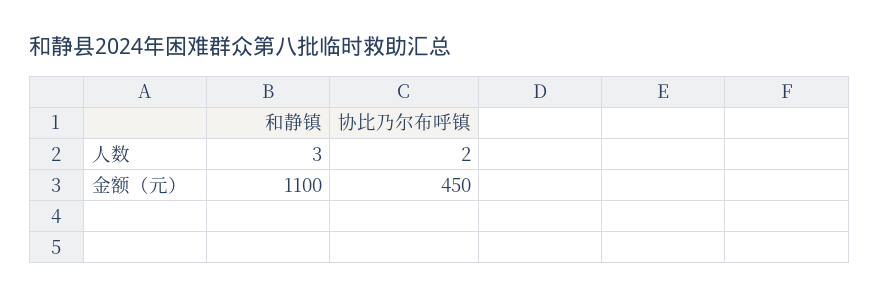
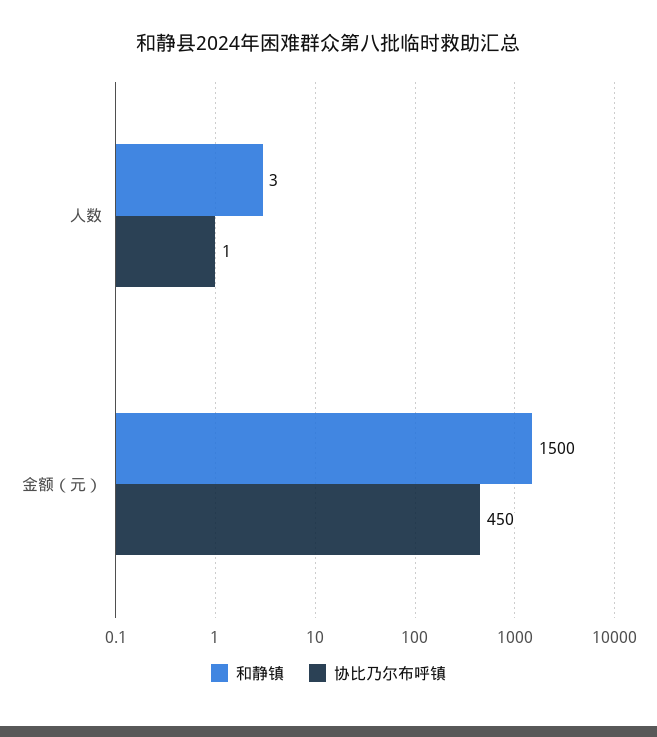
协比乃尔布呼镇, 人数: 2 -> 1
和静镇, 金额（元）: 1100 -> 1500

